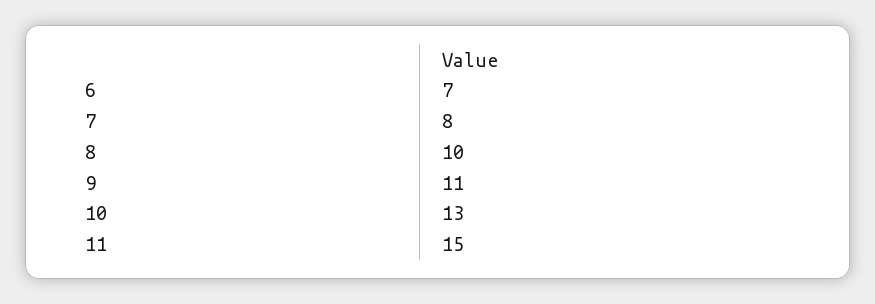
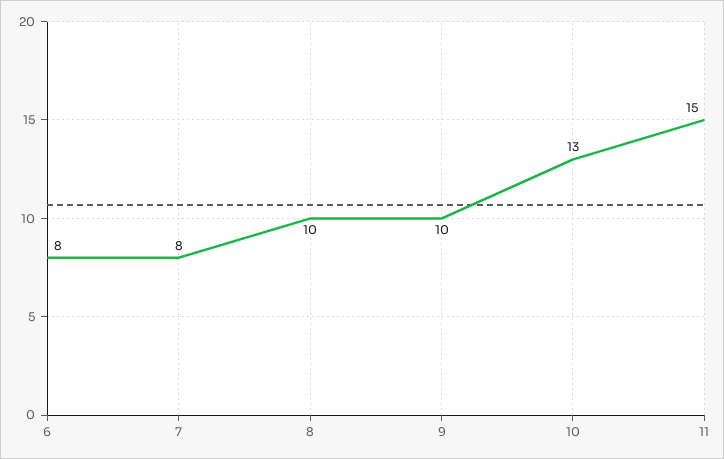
6: 7 -> 8
9: 11 -> 10

